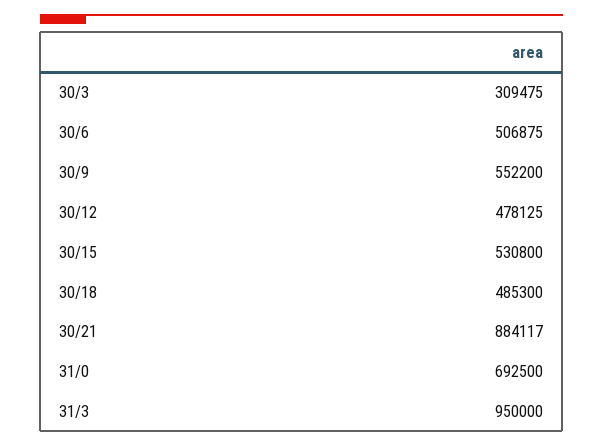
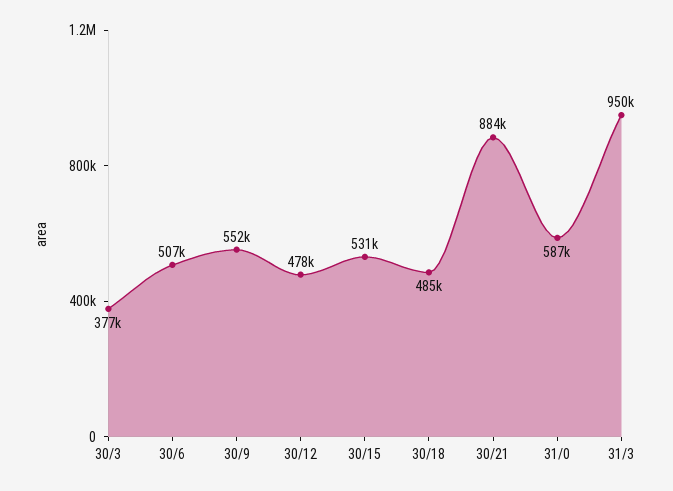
30/3: 309475 -> 377000
31/0: 692500 -> 587000

